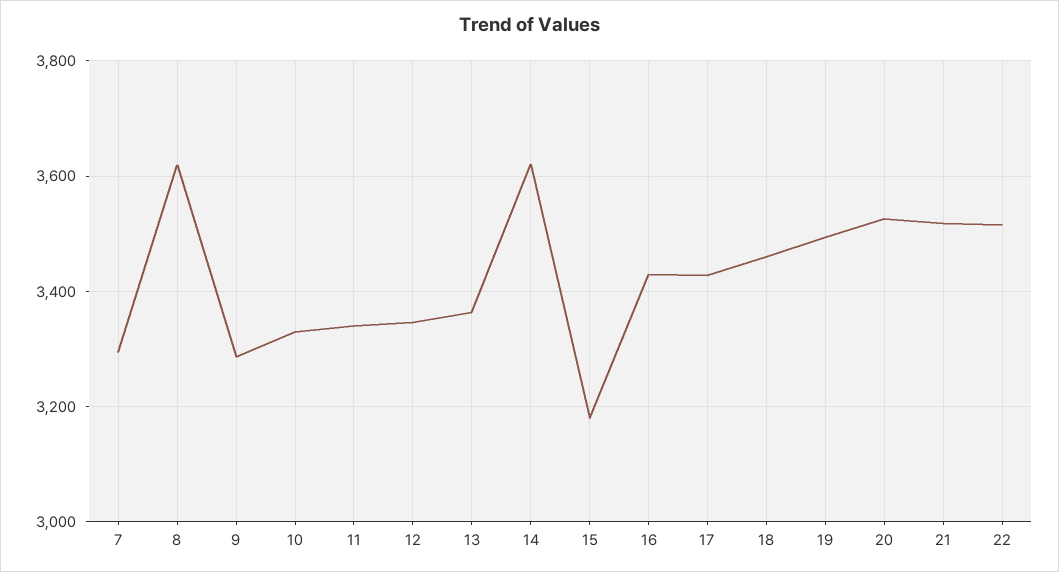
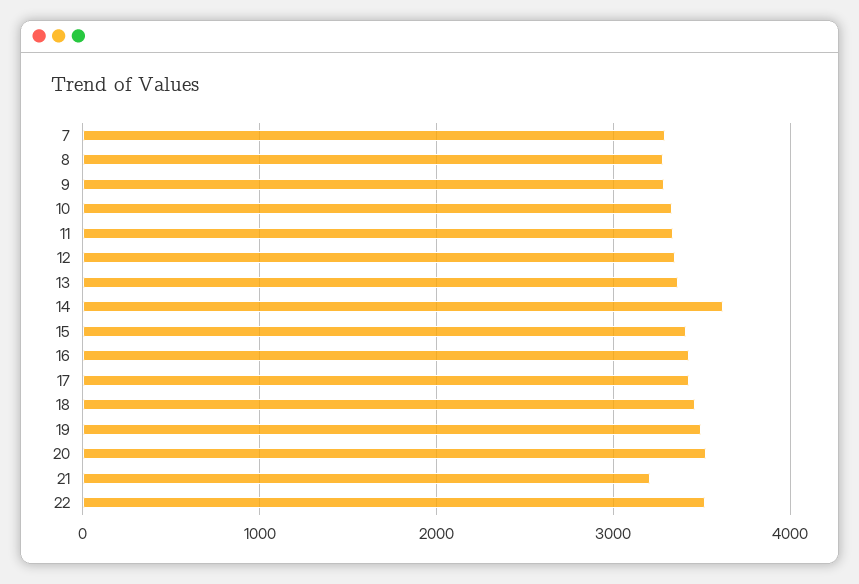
8: 3620 -> 3300
15: 3180 -> 3400
21: 3520 -> 3200

